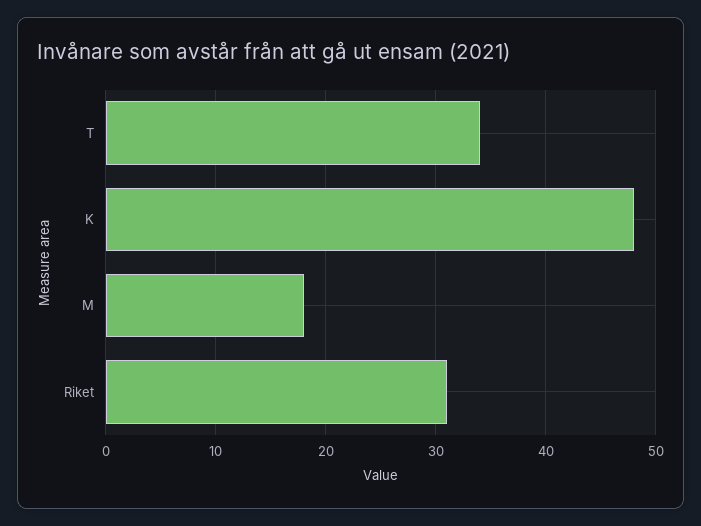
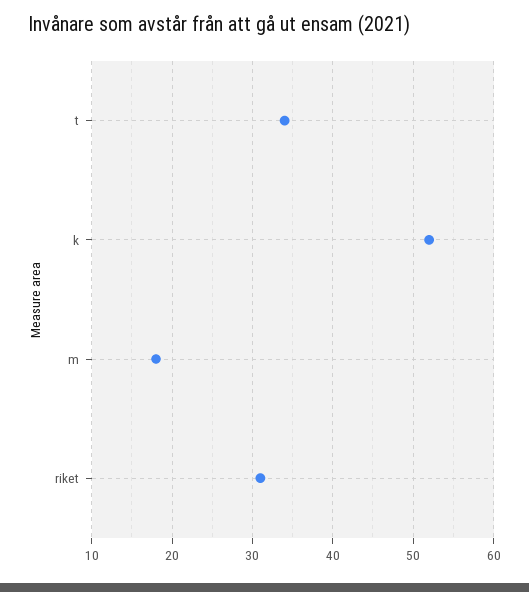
K: 48 -> 52

